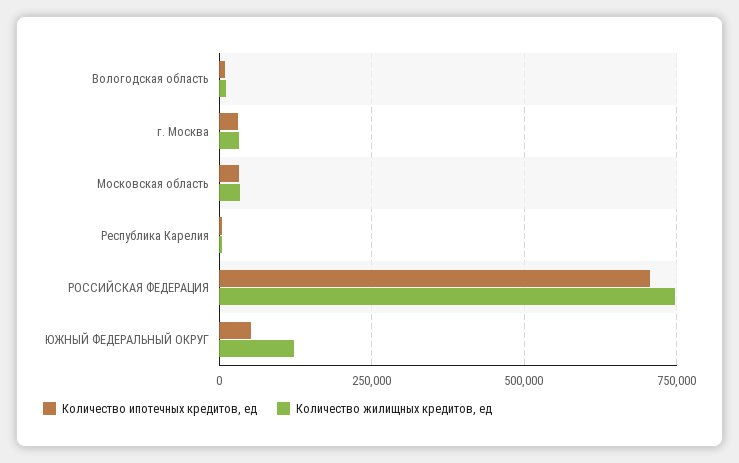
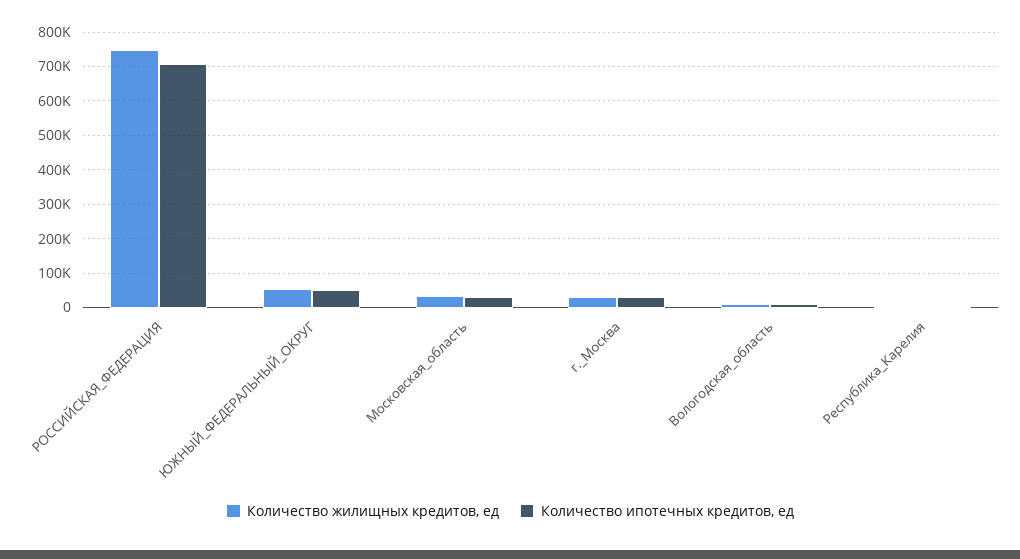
Количество жилищных кредитов, ед, ЮЖНЫЙ ФЕДЕРАЛЬНЫЙ ОКРУГ: 125000 -> 60000

